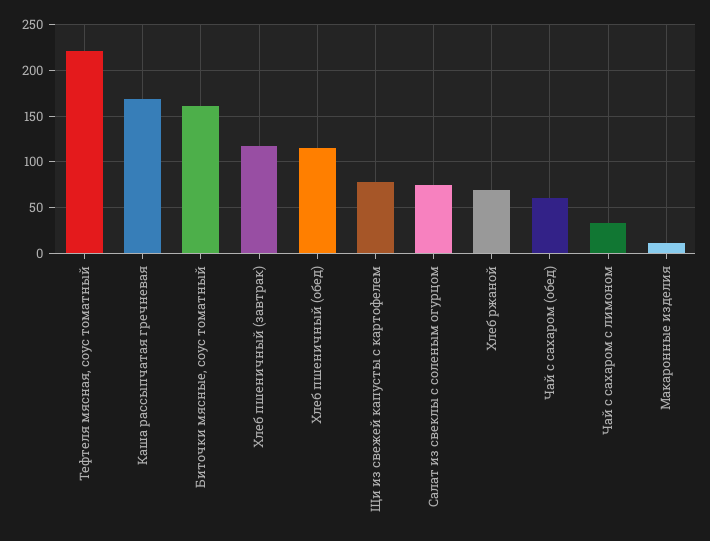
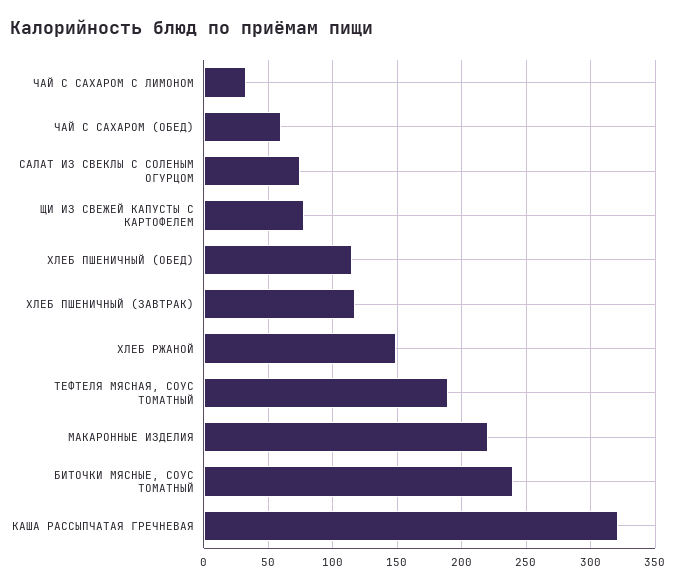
Тефтеля мясная, соус томатный: 220 -> 190
Каша рассыпчатая гречневая: 170 -> 320
Биточки мясные, соус томатный: 160 -> 240
Хлеб ржаной: 70 -> 150
Макаронные изделия: 10 -> 220

